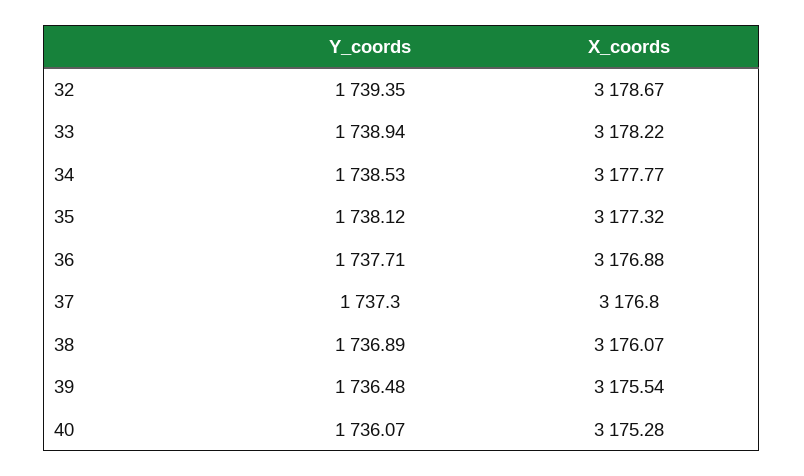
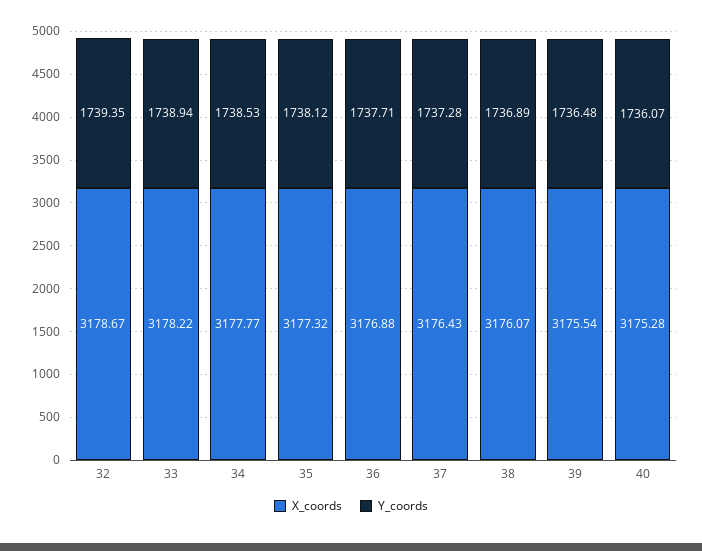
Y_coords, 37: 1737.3 -> 1737.28
X_coords, 37: 3176.8 -> 3176.43

